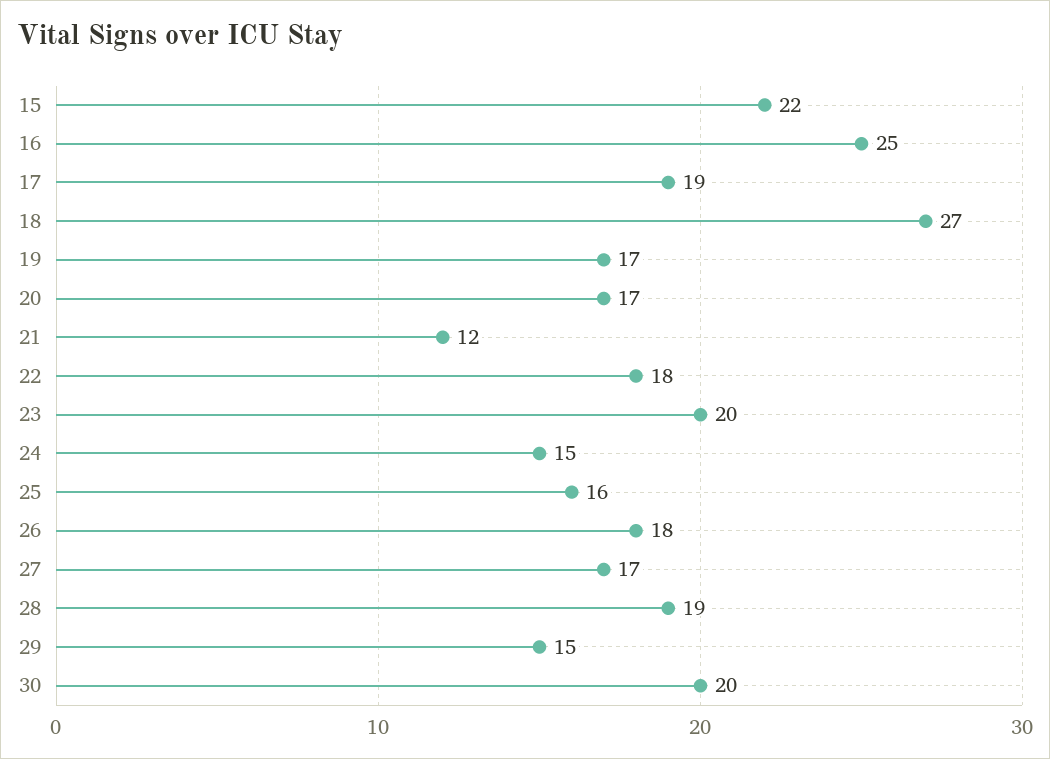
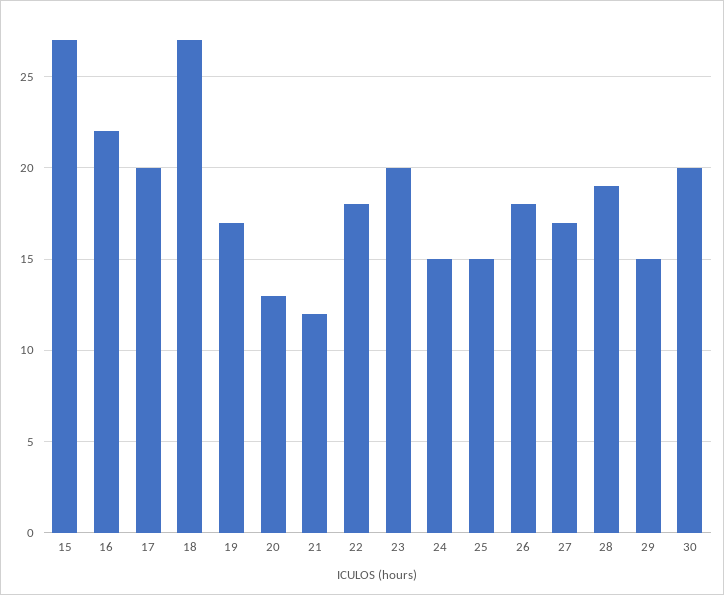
15: 22 -> 27
16: 25 -> 22
17: 19 -> 20
20: 17 -> 13
25: 16 -> 15

